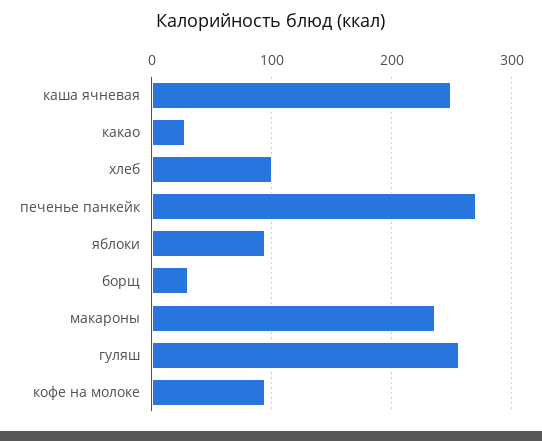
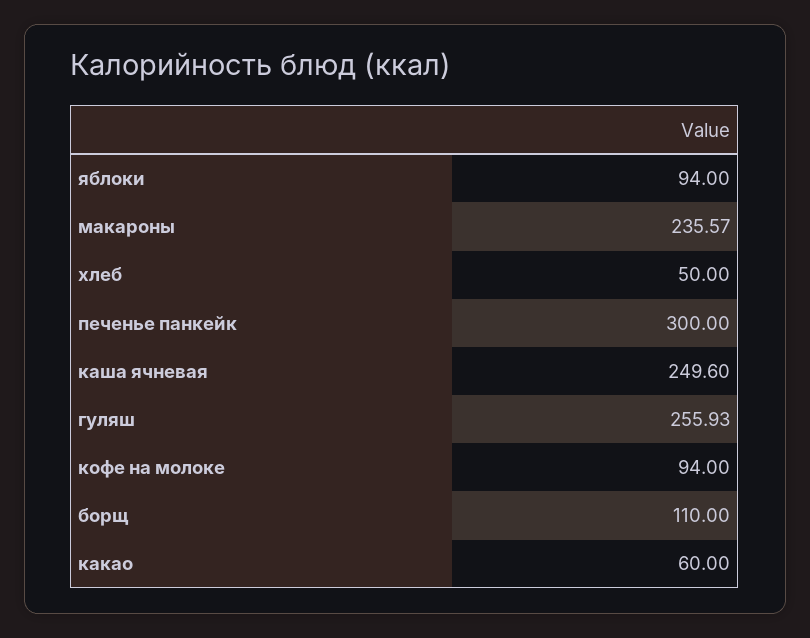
какао: 30 -> 60
хлеб: 100 -> 50
печенье панкейк: 270 -> 300
борщ: 30 -> 110

